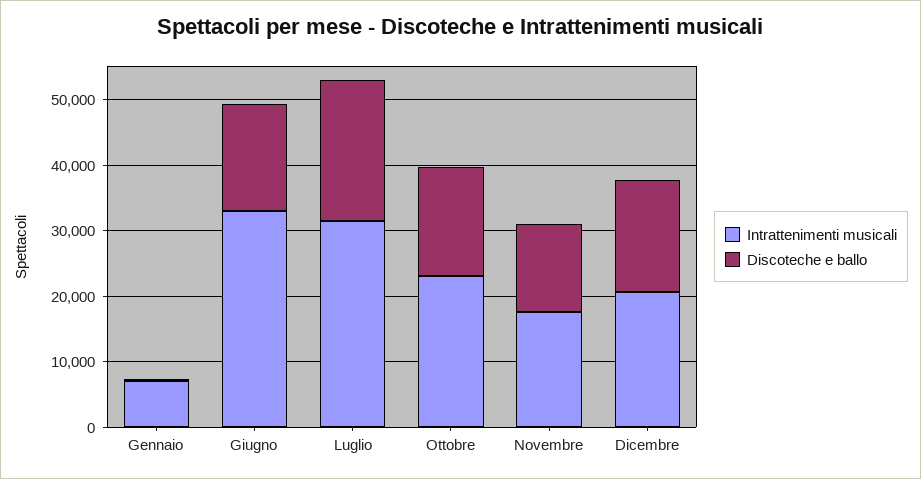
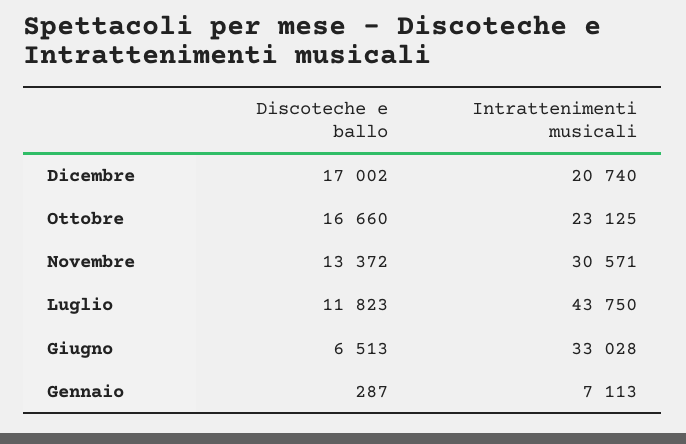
Discoteche e ballo, Giugno: 16000 -> 6513
Intrattenimenti musicali, Luglio: 32000 -> 43750
Discoteche e ballo, Luglio: 22000 -> 11823
Intrattenimenti musicali, Novembre: 18000 -> 30571

